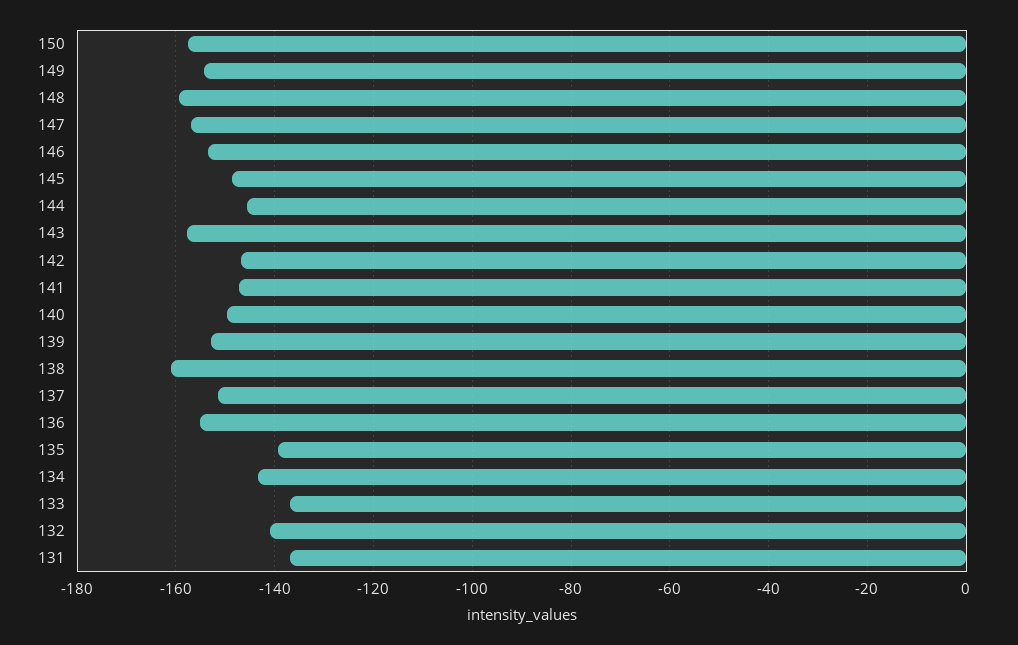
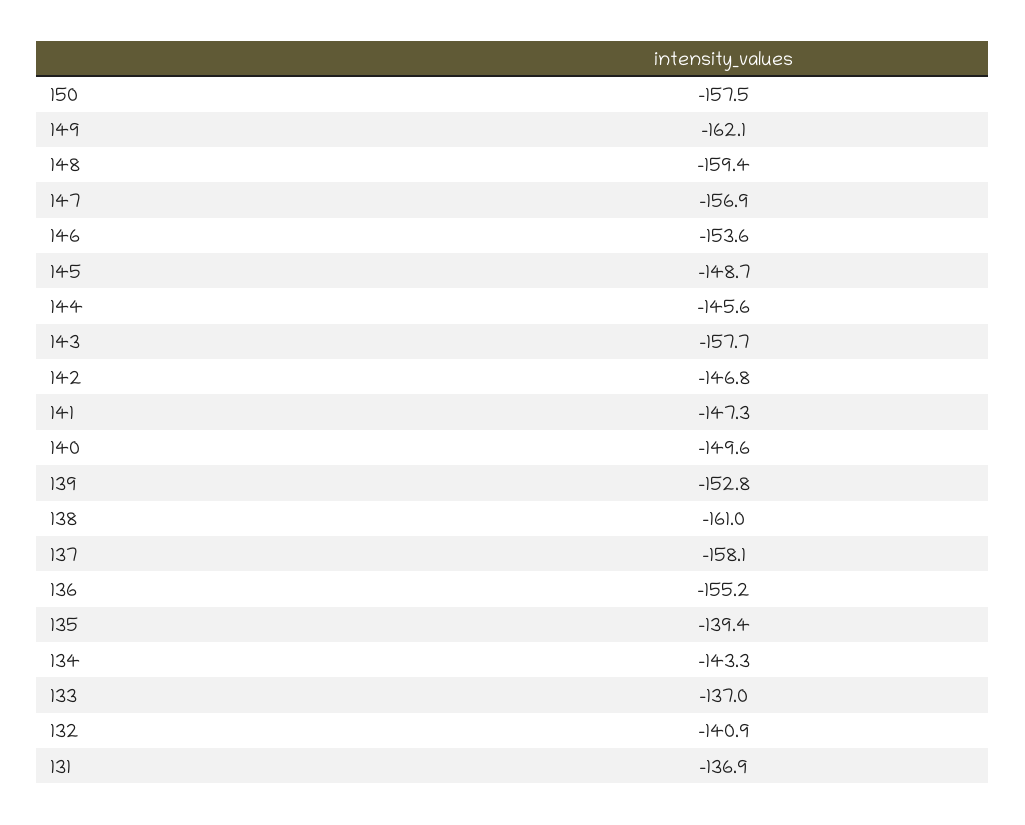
149: -154 -> -162.1
137: -152 -> -158.1

